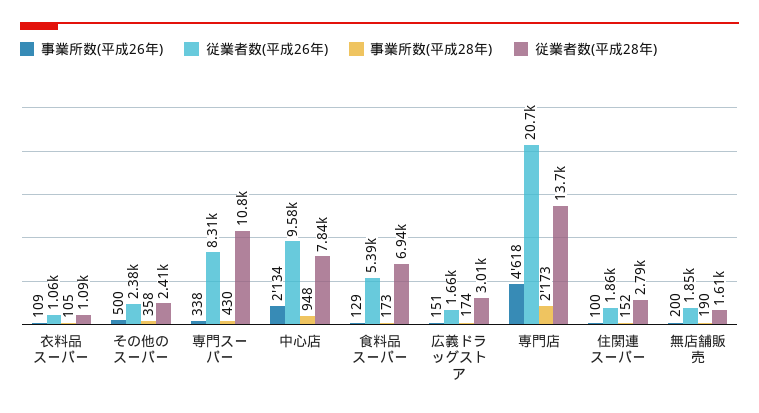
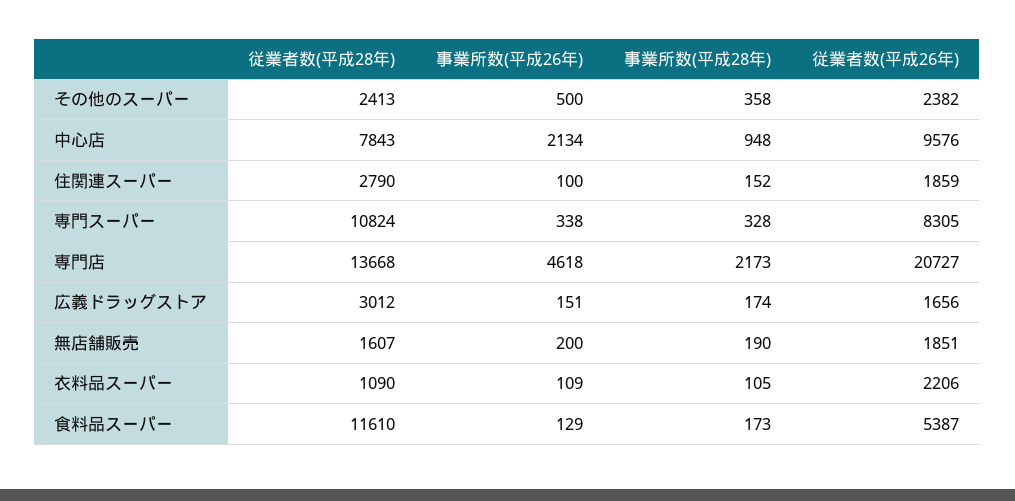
従業者数(平成26年), 衣料品スーパー: 1060 -> 2206
事業所数(平成28年), 専門スーパー: 430 -> 328
従業者数(平成28年), 食料品スーパー: 6940 -> 11610

